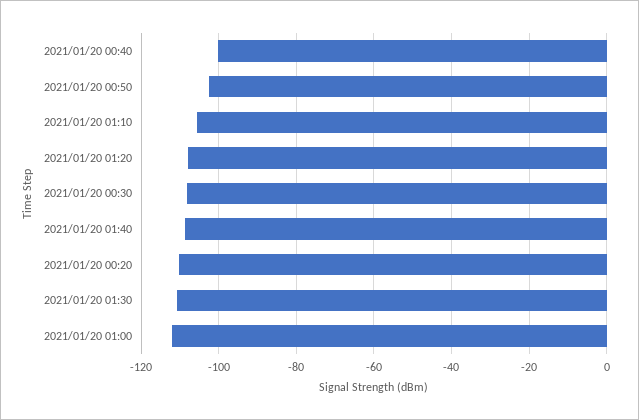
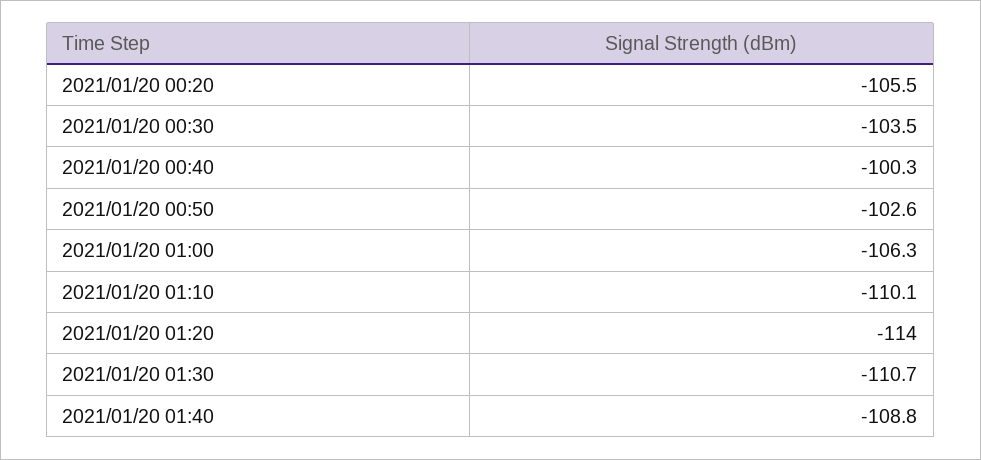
2021/01/20 01:10: -106 -> -110.1
2021/01/20 01:20: -108 -> -114
2021/01/20 00:30: -108 -> -103.5
2021/01/20 00:20: -110 -> -105.5
2021/01/20 01:00: -112 -> -106.3

